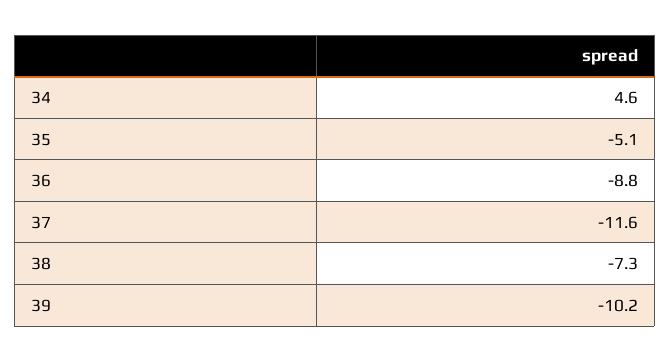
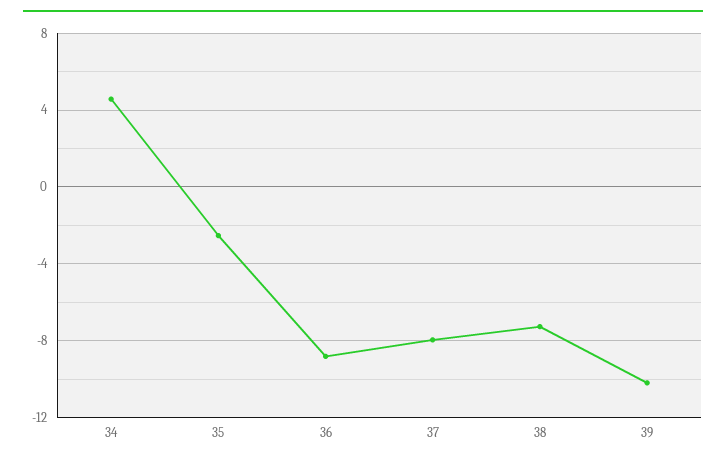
35: -5.1 -> -2.5
37: -11.6 -> -8

